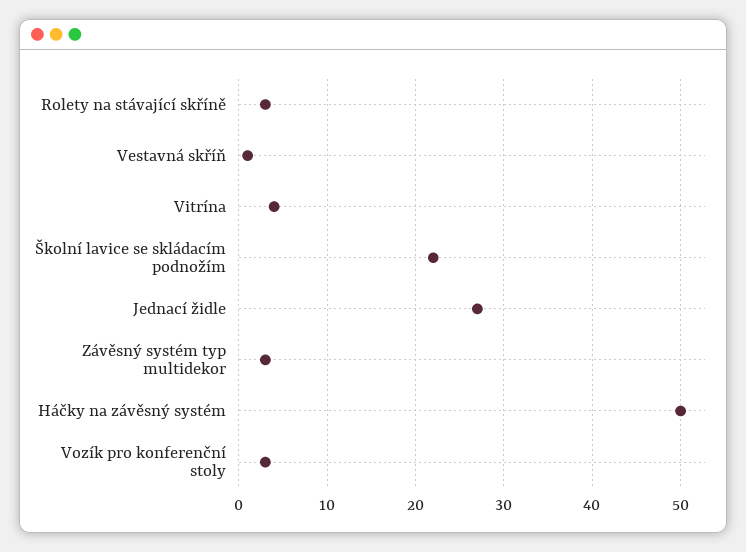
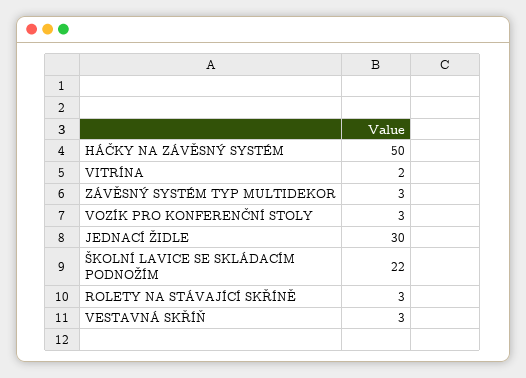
Vestavná skříň: 1 -> 3
Vitrína: 4 -> 2
Jednací židle: 27 -> 30

